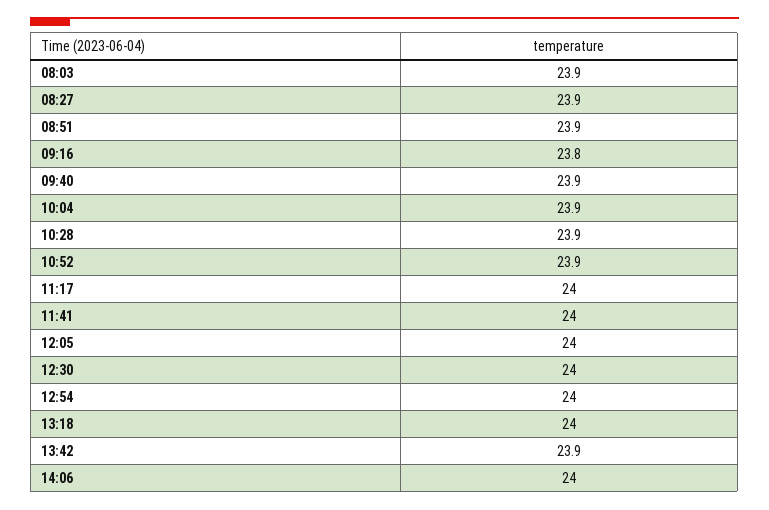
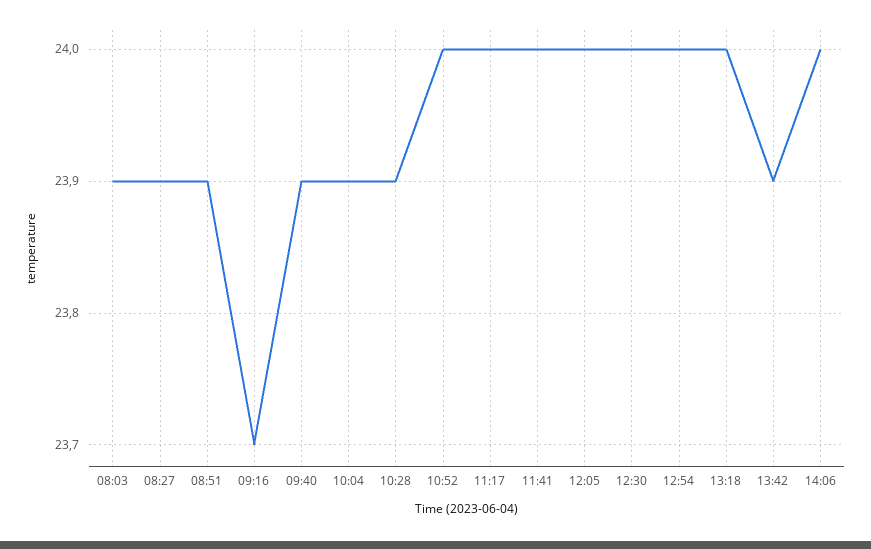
09:16: 23.8 -> 23.7
10:52: 23.9 -> 24

